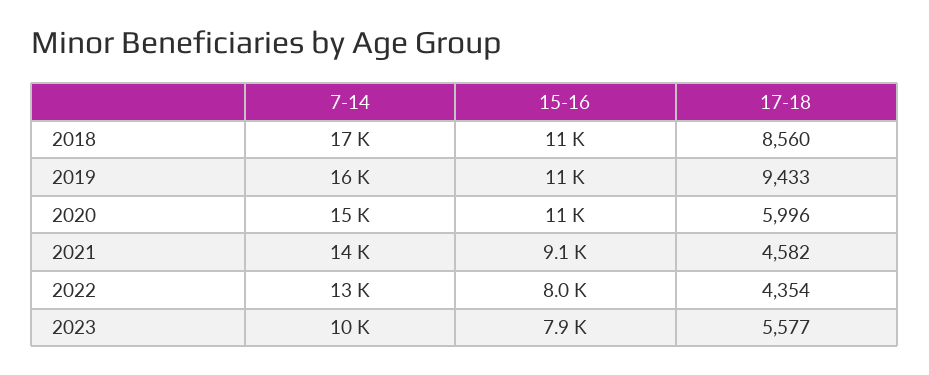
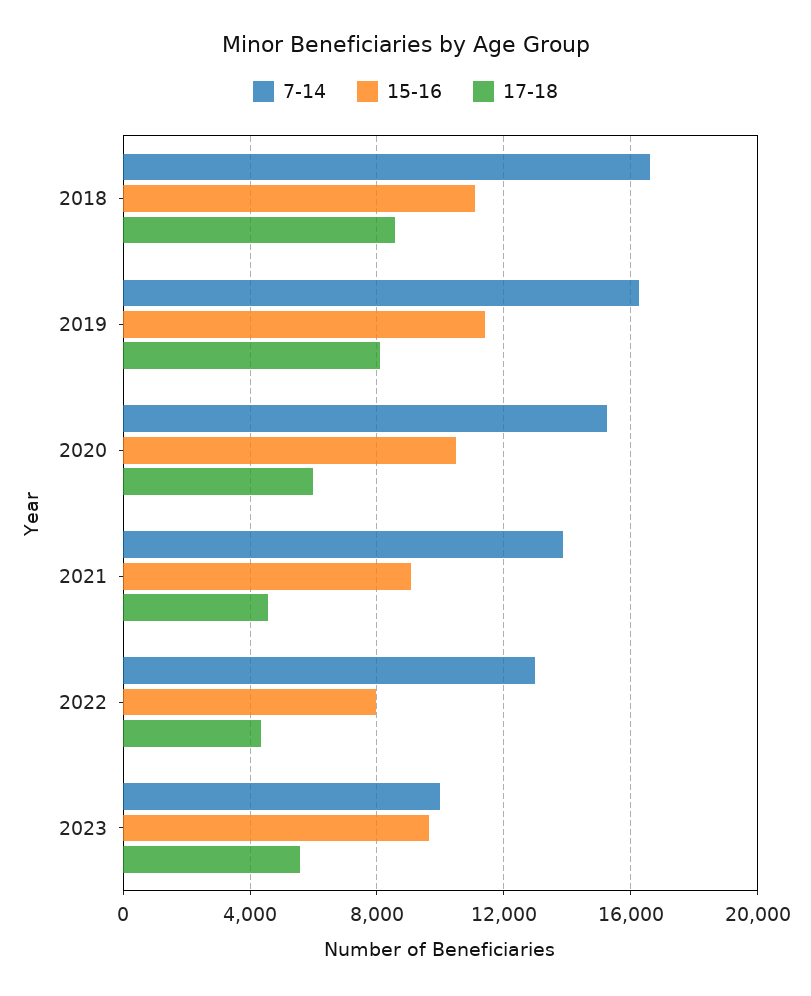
17-18, 2019: 9433 -> 8000
15-16, 2023: 7900 -> 9500

